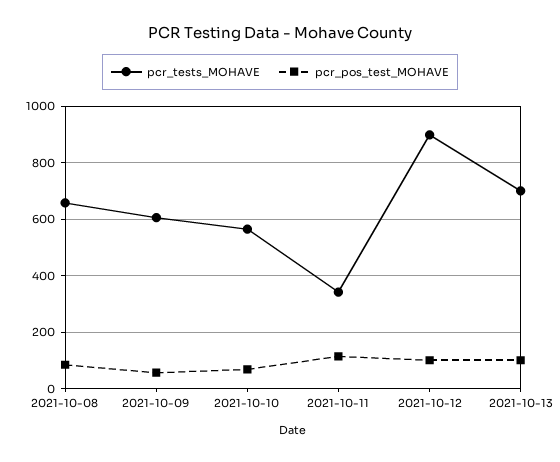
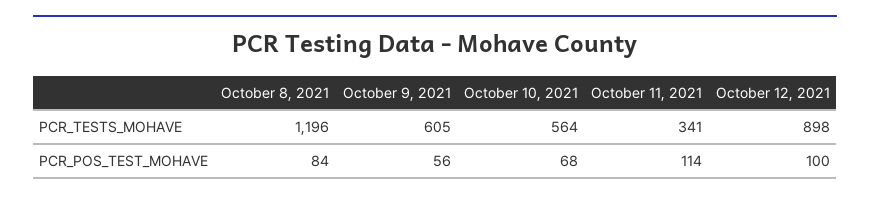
pcr_tests_MOHAVE, 2021-10-08: 650 -> 1196
pcr_tests_MOHAVE, 2021-10-13: 700 -> none
pcr_pos_test_MOHAVE, 2021-10-13: 100 -> none

